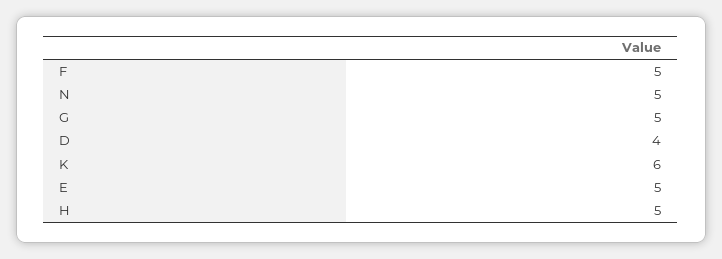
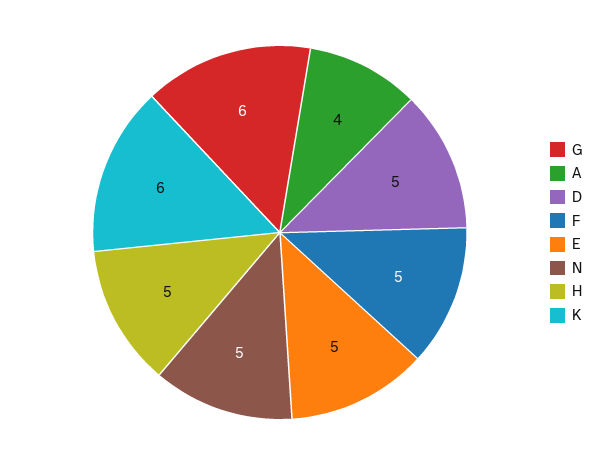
G: 5 -> 6
D: 4 -> 5
A: none -> 4

